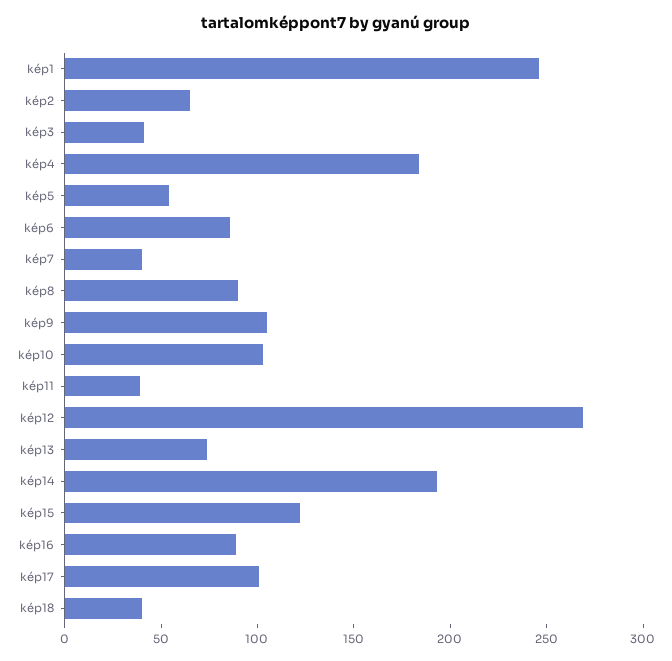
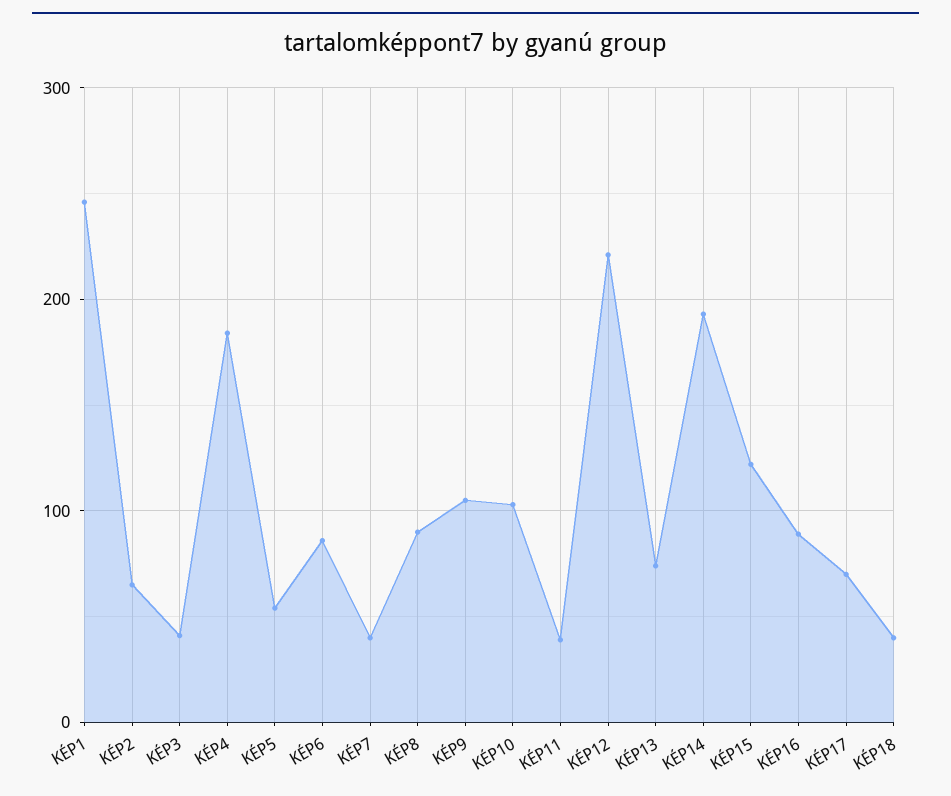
kép12: 270 -> 220
kép17: 100 -> 70

